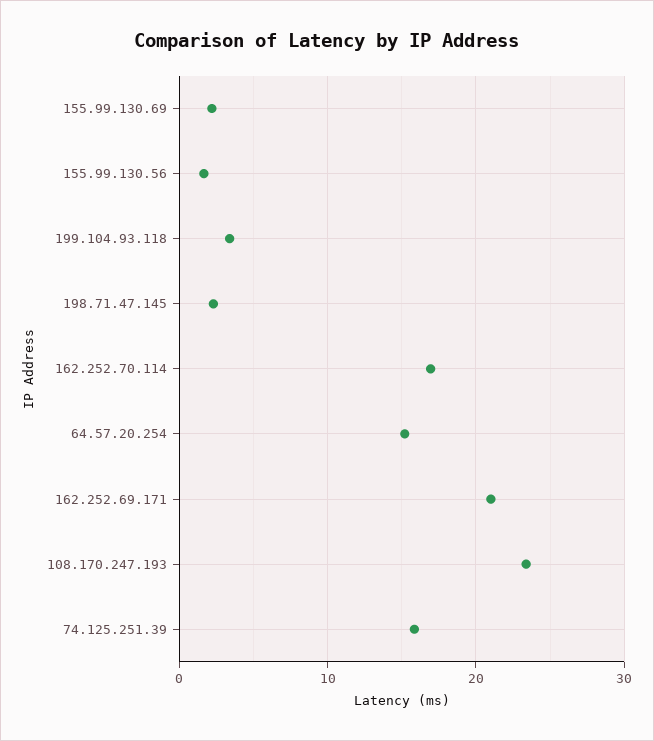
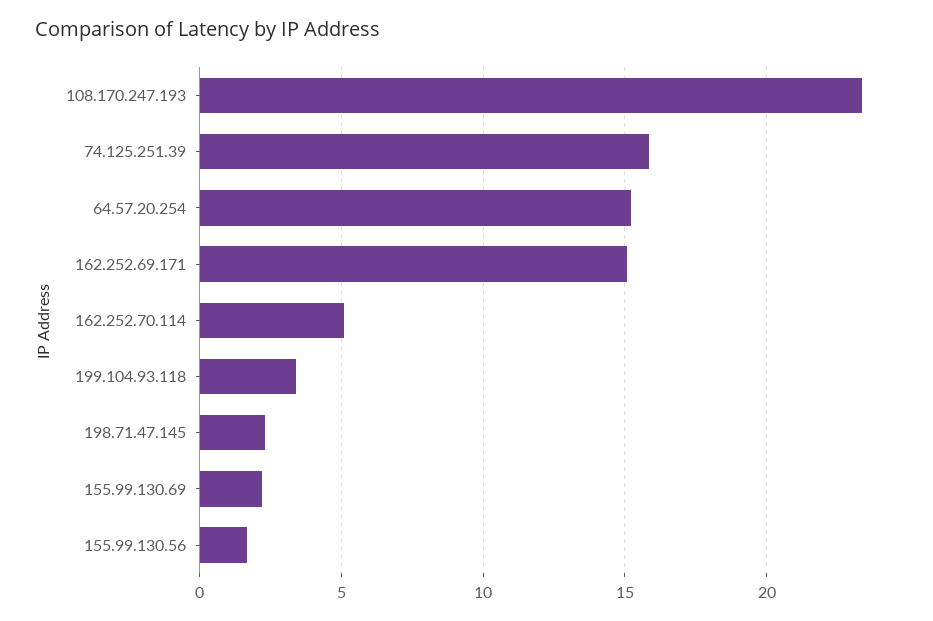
162.252.70.114: 17 -> 5
162.252.69.171: 21 -> 15

